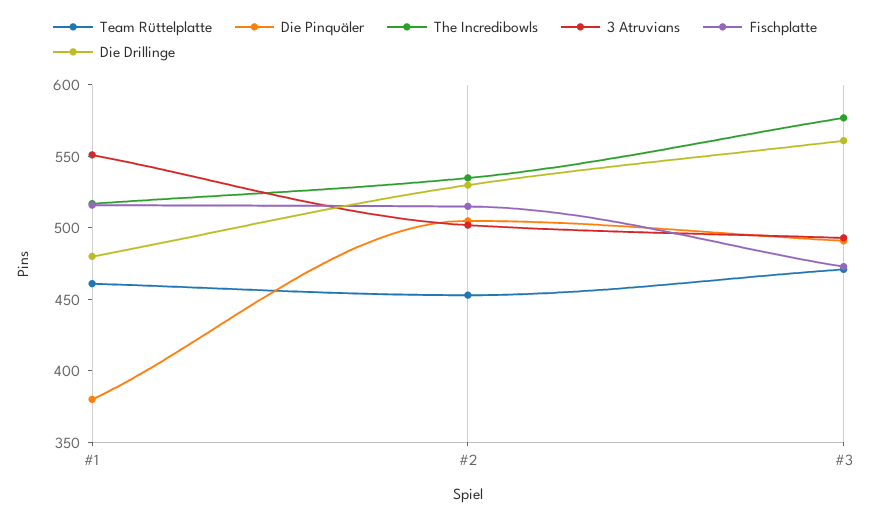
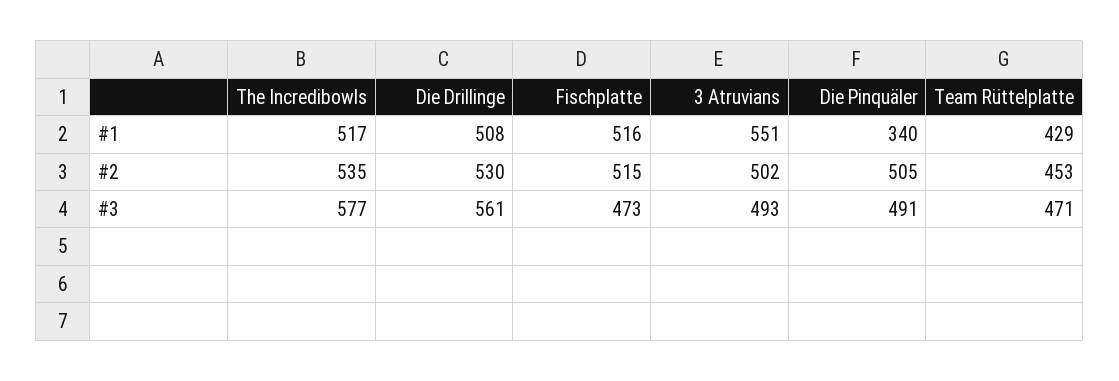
Team Rüttelplatte, #1: 460 -> 429
Die Pinquäler, #1: 380 -> 340
Die Drillinge, #1: 480 -> 508

